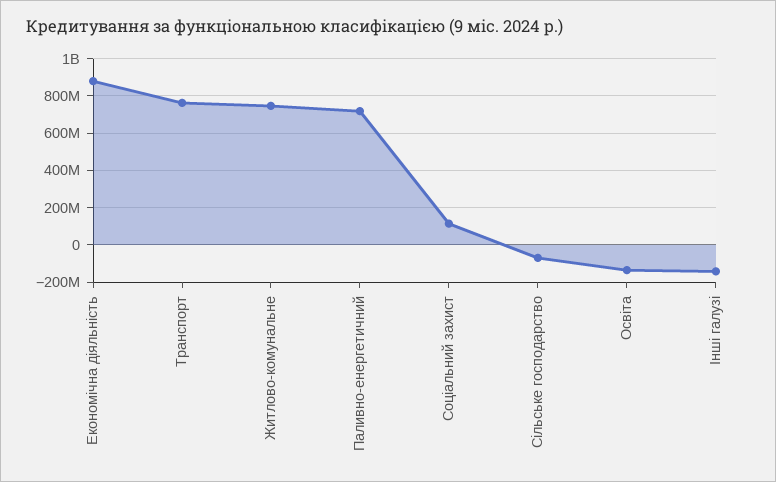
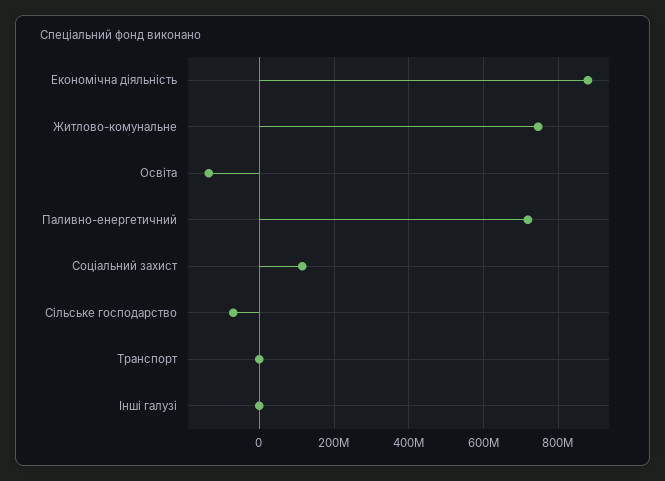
Транспорт: 750000000 -> 0
Інші галузі: -150000000 -> 0

